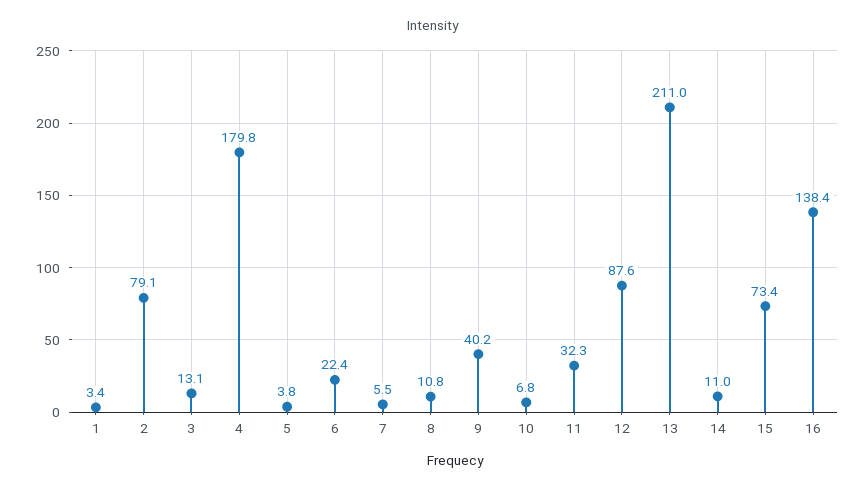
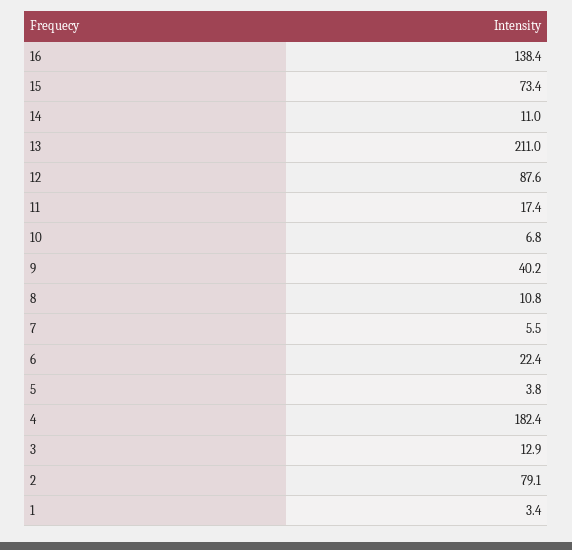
3: 13.1 -> 12.9
4: 179.8 -> 182.4
11: 32.3 -> 17.4

